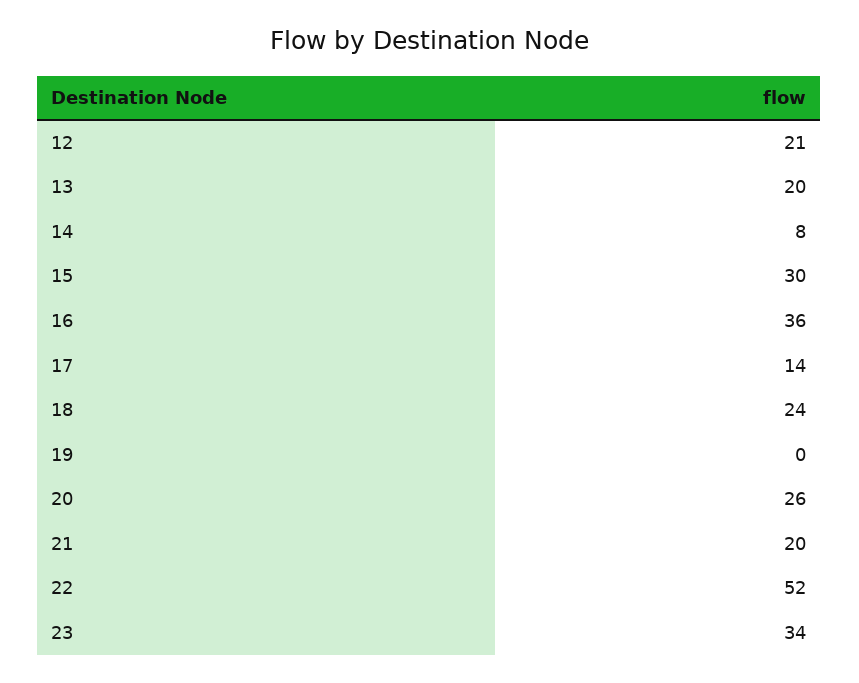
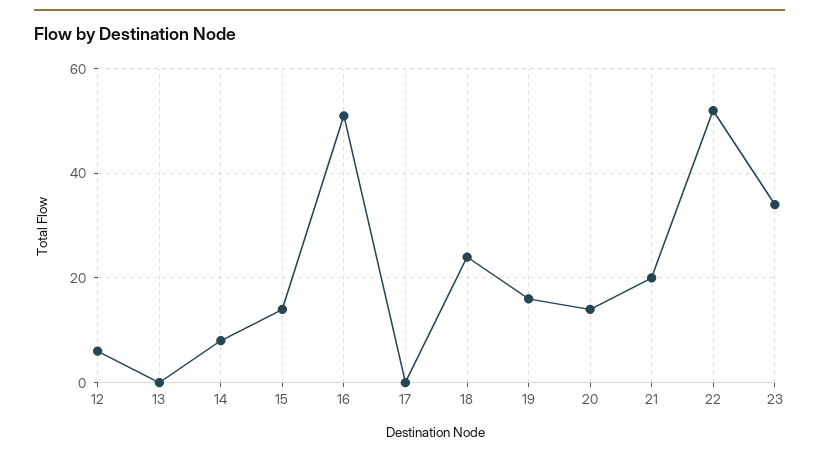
12: 21 -> 5
13: 20 -> 0
15: 30 -> 15
16: 36 -> 50
17: 14 -> 0
19: 0 -> 15
20: 26 -> 15

